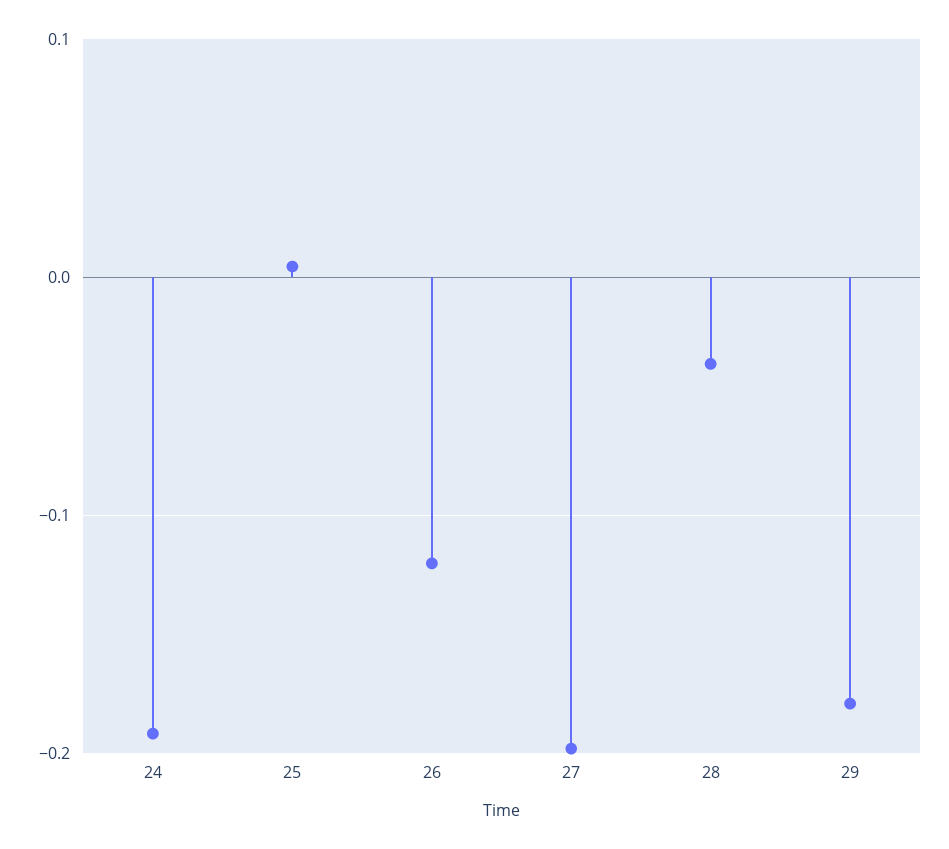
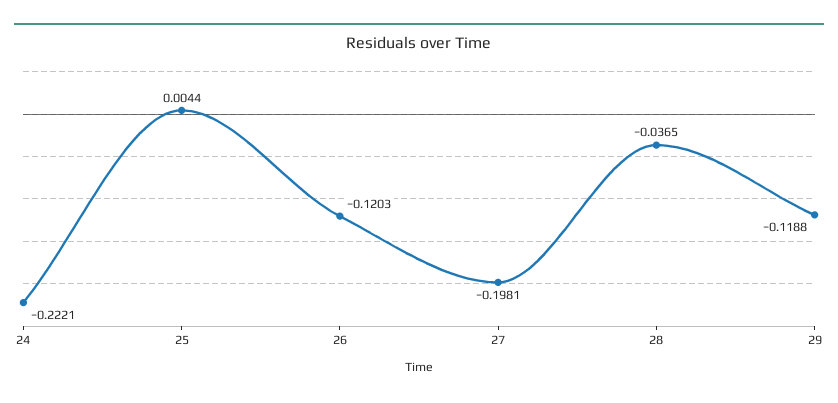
24: -0.19 -> -0.2221
29: -0.18 -> -0.1188

